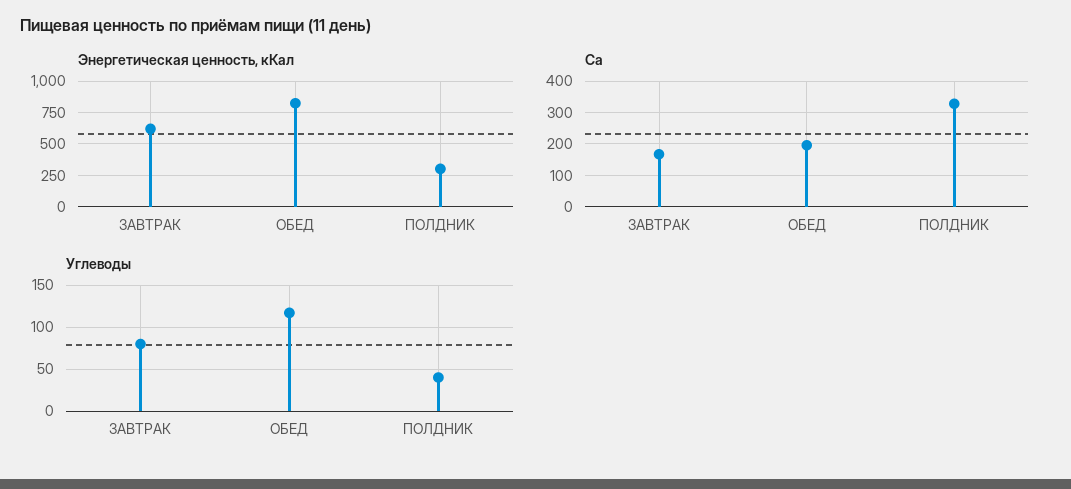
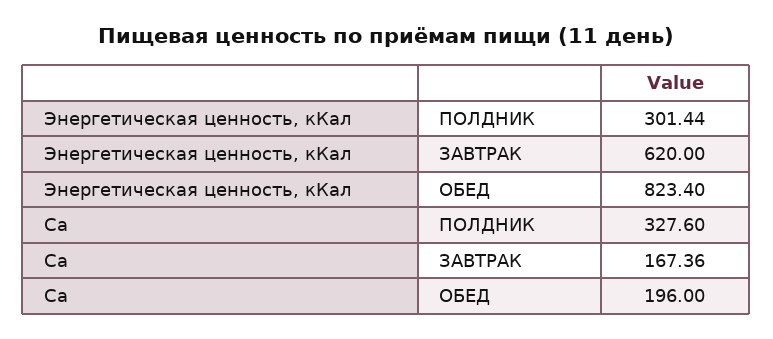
Углеводы, ЗАВТРАК: 80 -> none
Углеводы, ОБЕД: 120 -> none
Углеводы, ПОЛДНИК: 40 -> none

